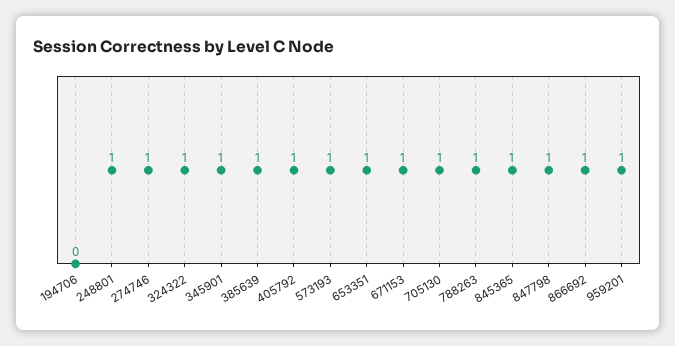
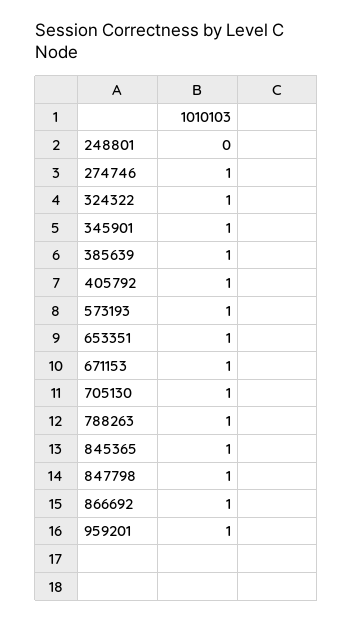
194706: 0 -> none
248801: 1 -> 0

